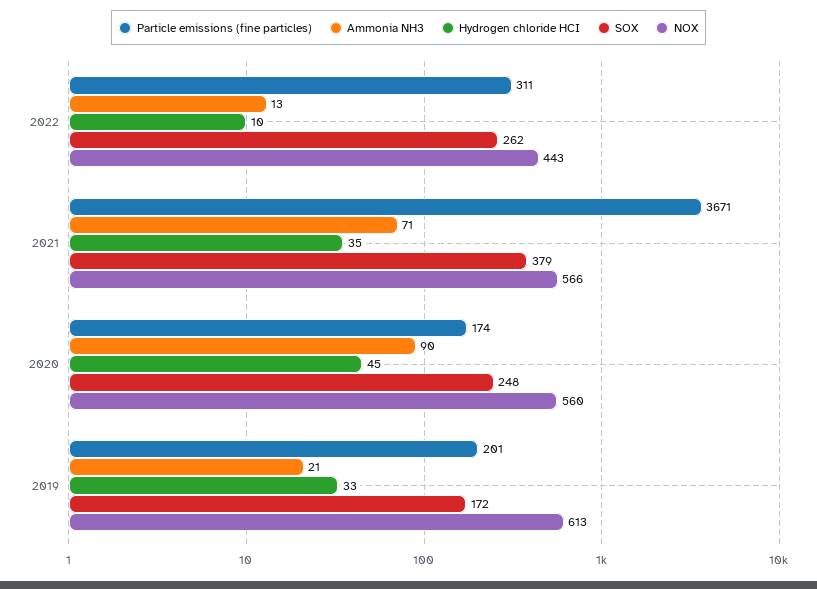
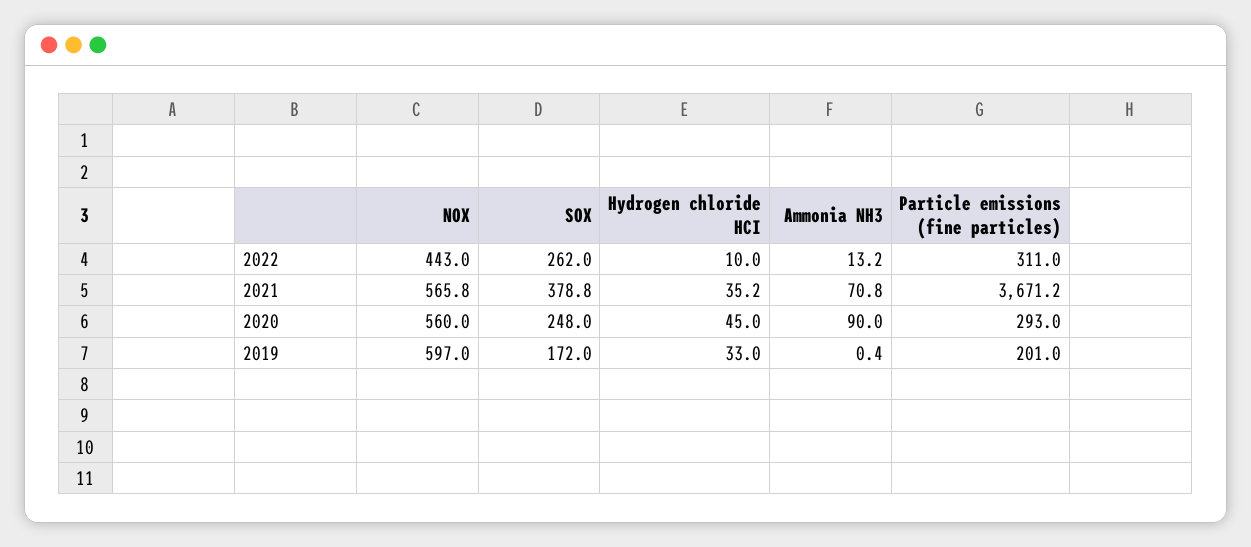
Particle emissions (fine particles), 2020: 174 -> 293
Ammonia NH3, 2019: 21 -> 0.4
NOX, 2019: 613 -> 597

